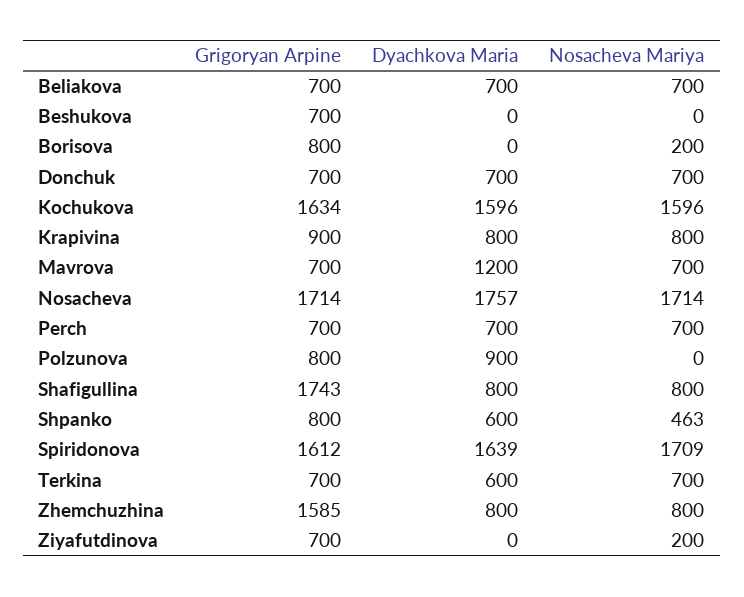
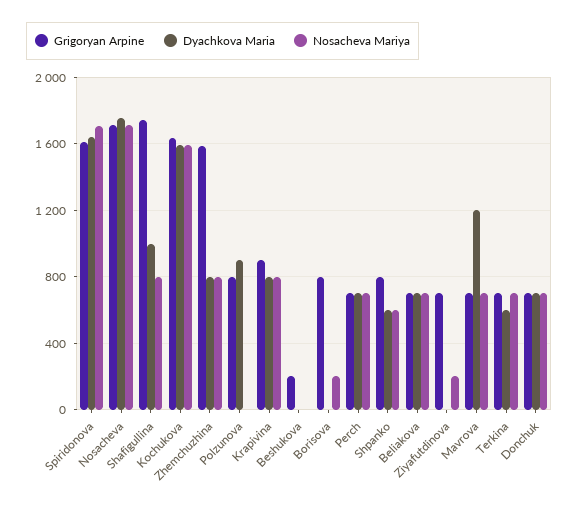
Grigoryan Arpine, Beshukova: 700 -> 200
Dyachkova Maria, Shafigullina: 800 -> 1000
Nosacheva Mariya, Shpanko: 463 -> 600

